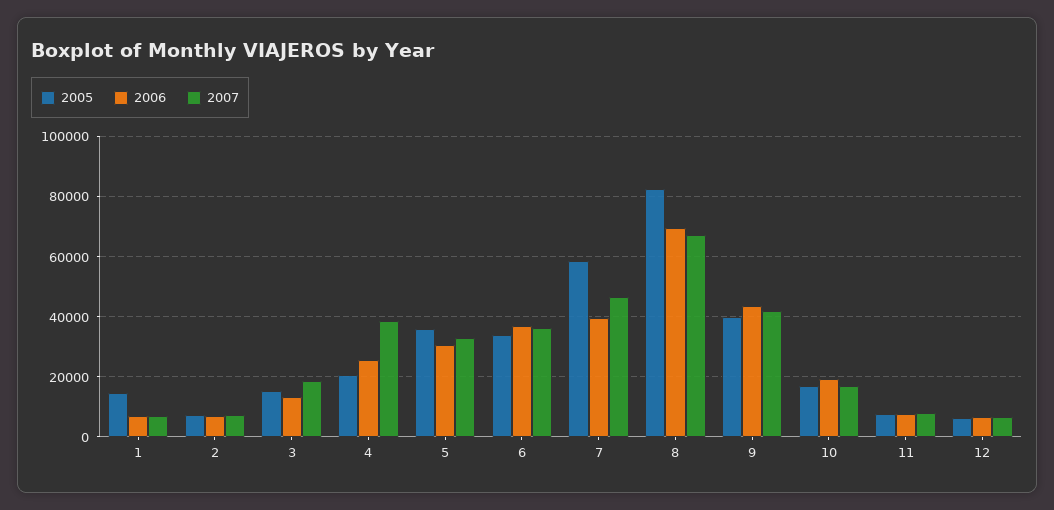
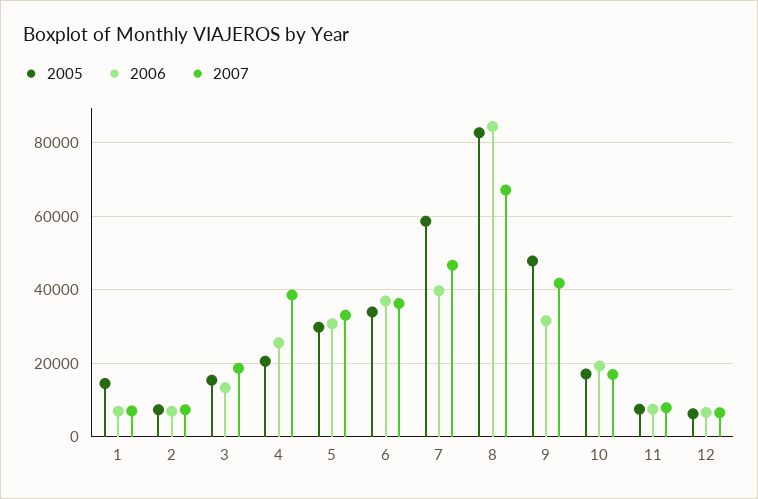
2005, 5: 36000 -> 30000
2006, 8: 70000 -> 84000
2005, 9: 40000 -> 48000
2006, 9: 44000 -> 32000

